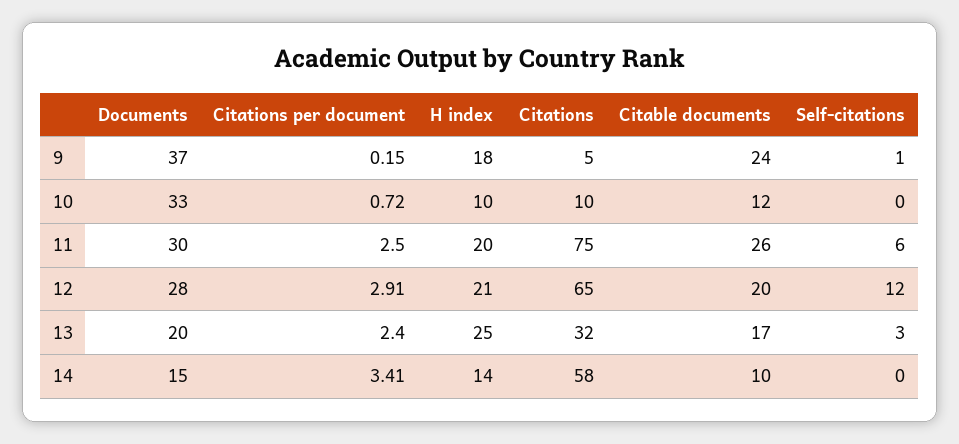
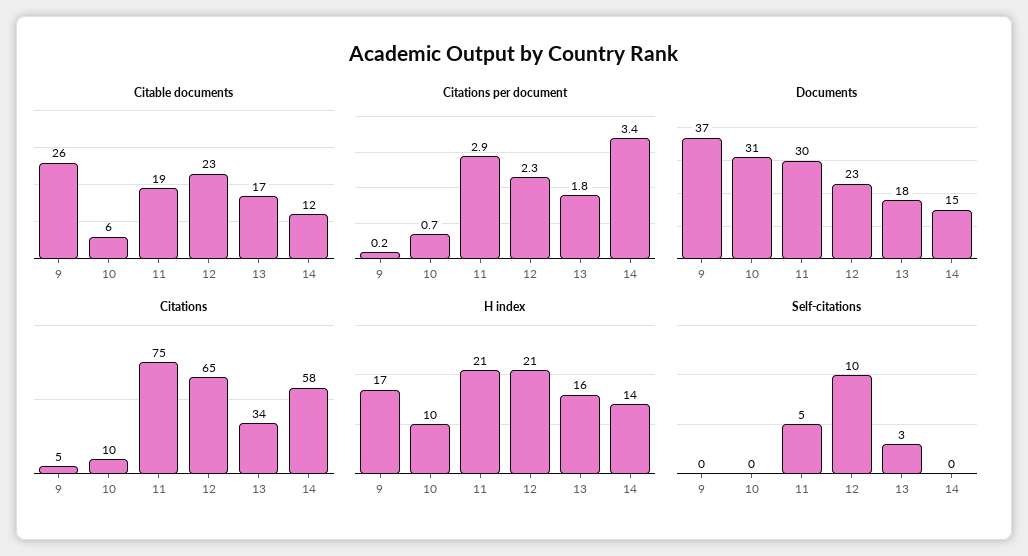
H index, 9: 18 -> 17
Citable documents, 9: 24 -> 26
Self-citations, 9: 1 -> 0
Documents, 10: 33 -> 31
Citable documents, 10: 12 -> 6
Citations per document, 11: 2.5 -> 2.9
H index, 11: 20 -> 21
Citable documents, 11: 26 -> 19
Self-citations, 11: 6 -> 5
Documents, 12: 28 -> 23
Citations per document, 12: 2.91 -> 2.3
Citable documents, 12: 20 -> 23
Self-citations, 12: 12 -> 10
Documents, 13: 20 -> 18
Citations per document, 13: 2.4 -> 1.8
H index, 13: 25 -> 16
Citations, 13: 32 -> 34
Citable documents, 14: 10 -> 12

